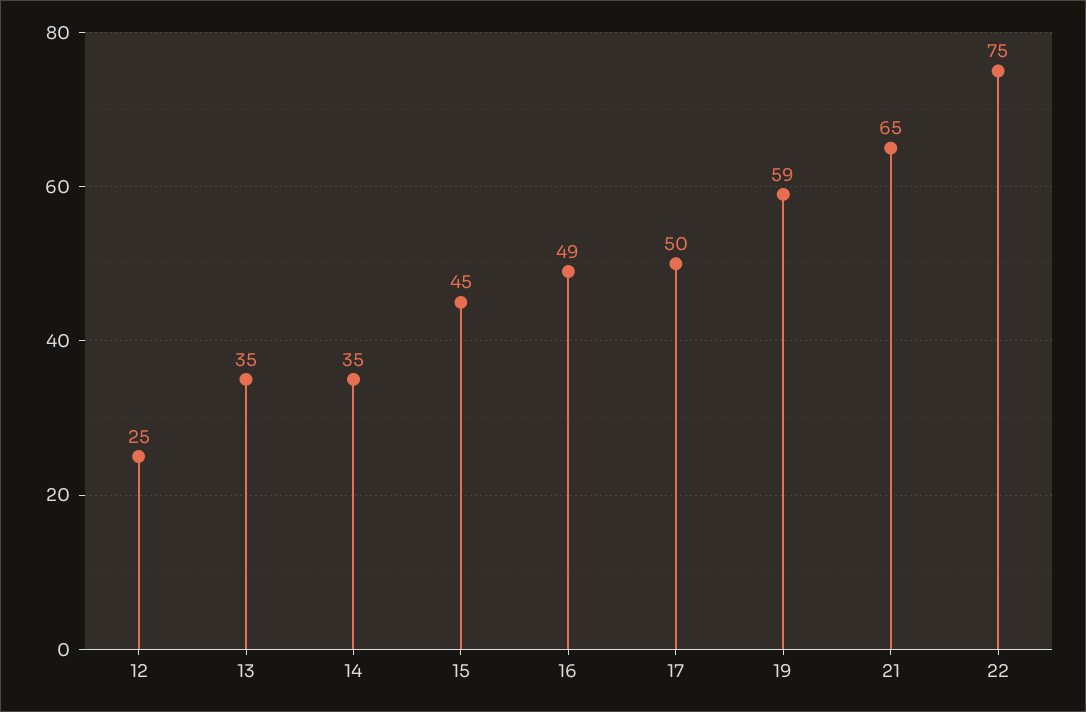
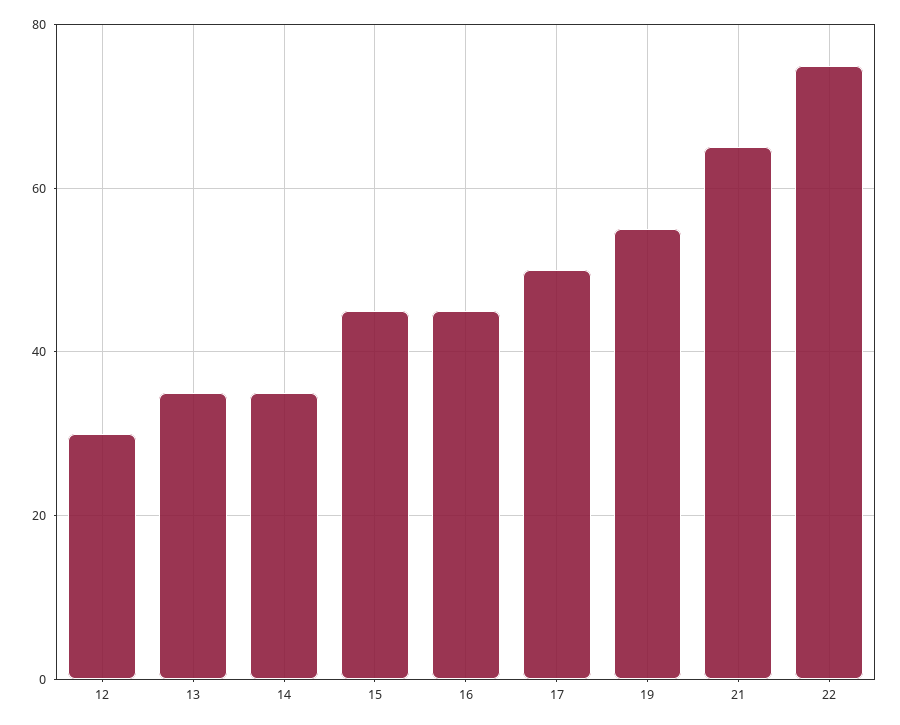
12: 25 -> 30
16: 49 -> 45
19: 59 -> 55

